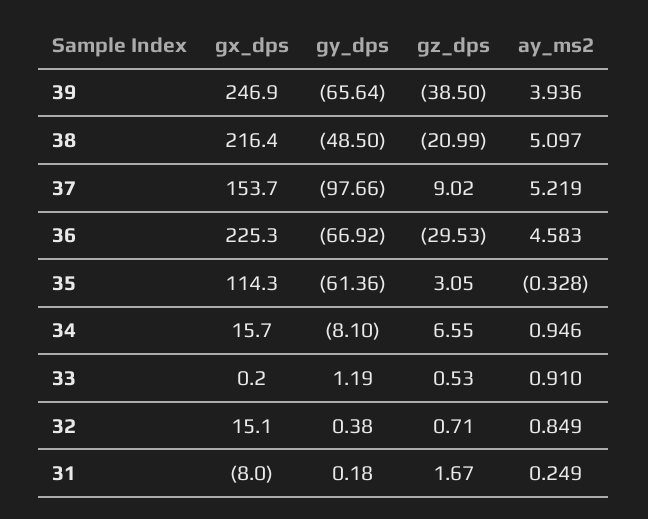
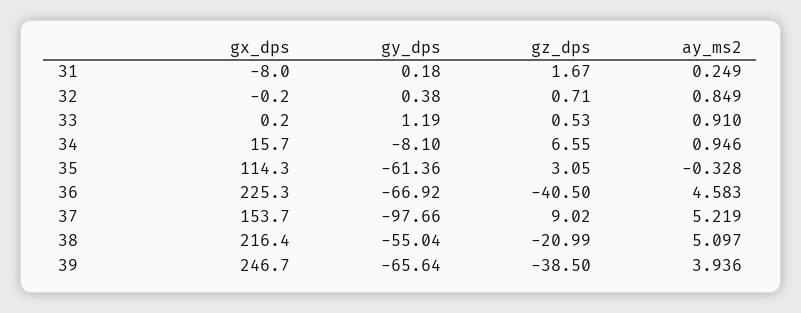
gx_dps, 39: 246.9 -> 246.7
gy_dps, 38: -48.5 -> -55.04
gz_dps, 36: -29.53 -> -40.5
gx_dps, 32: 15.1 -> -0.2

